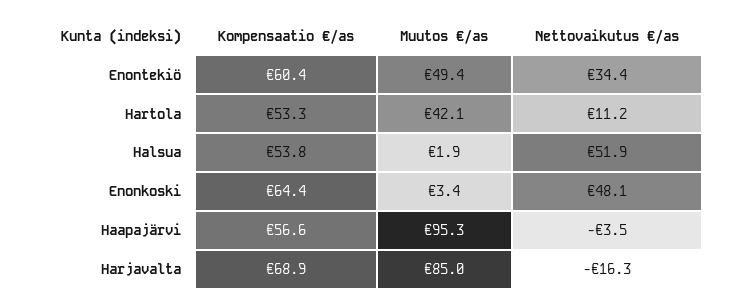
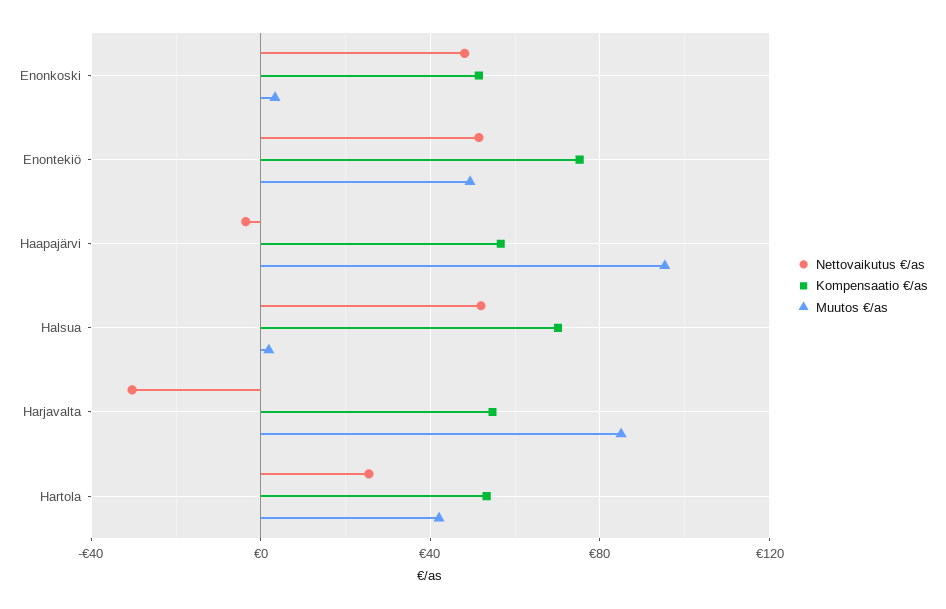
Kompensaatio €/as, Enontekiö: 60.4 -> 75
Nettovaikutus €/as, Enontekiö: 34.4 -> 50
Nettovaikutus €/as, Hartola: 11.2 -> 25
Kompensaatio €/as, Halsua: 53.8 -> 70
Kompensaatio €/as, Enonkoski: 64.4 -> 50
Kompensaatio €/as, Harjavalta: 68.9 -> 55
Nettovaikutus €/as, Harjavalta: -16.3 -> -30

